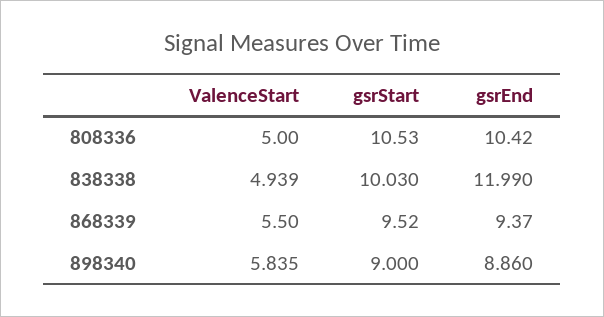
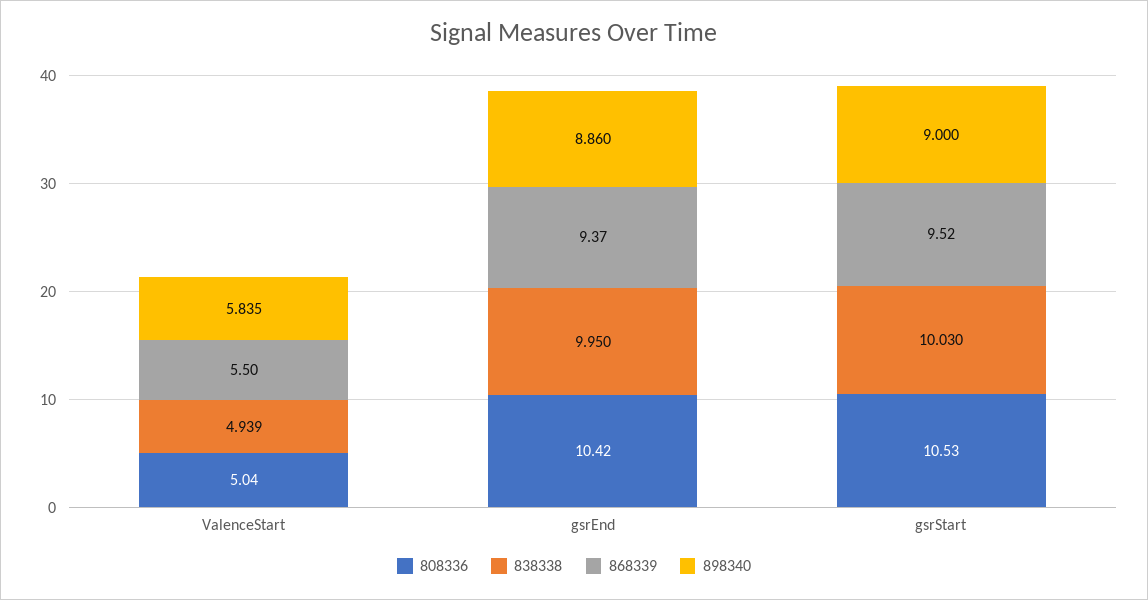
808336, ValenceStart: 5 -> 5.04
838338, gsrEnd: 11.99 -> 9.95

